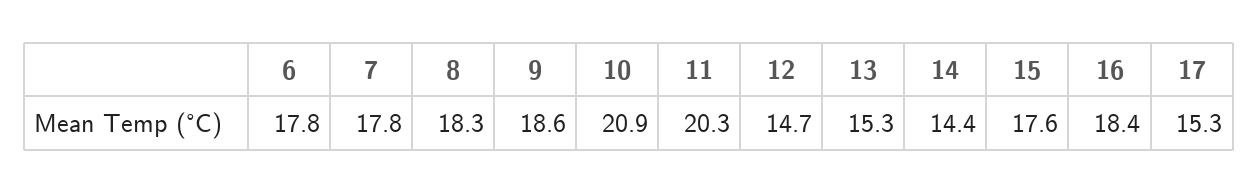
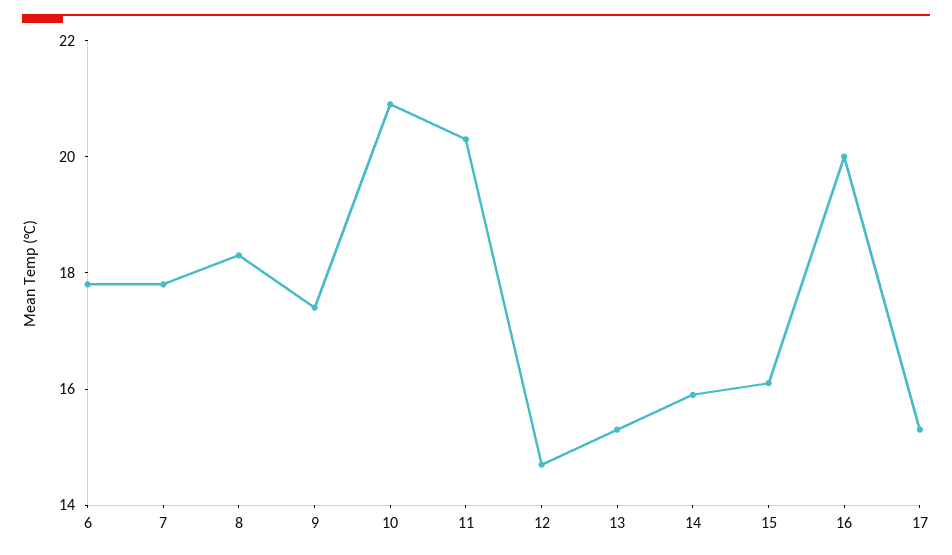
9: 18.6 -> 17.5
14: 14.4 -> 16
15: 17.6 -> 16
16: 18.4 -> 20

